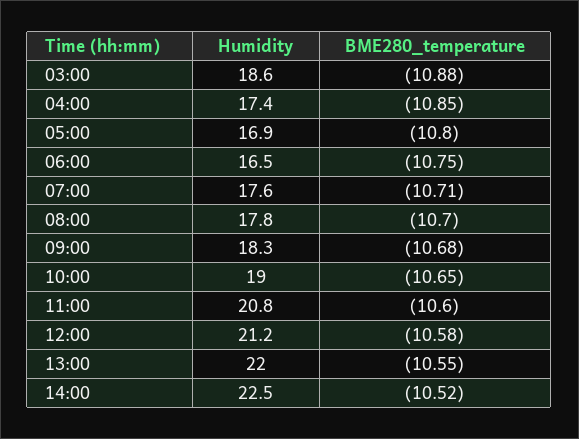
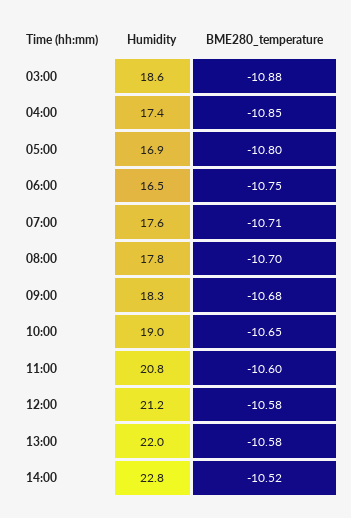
BME280_temperature, 13:00: -10.55 -> -10.58
Humidity, 14:00: 22.5 -> 22.8

